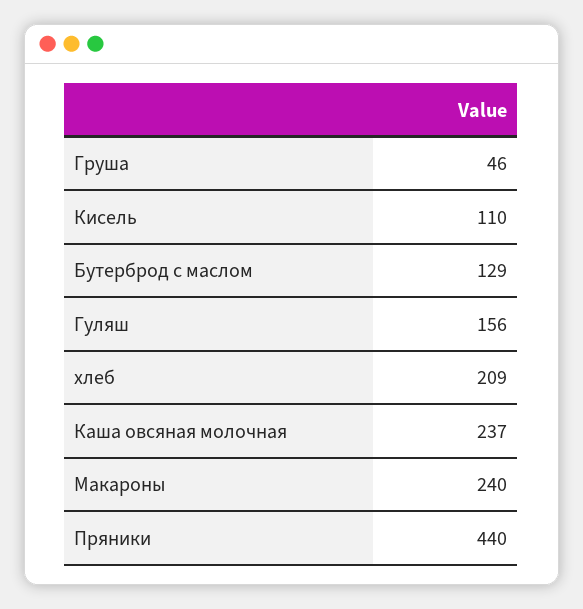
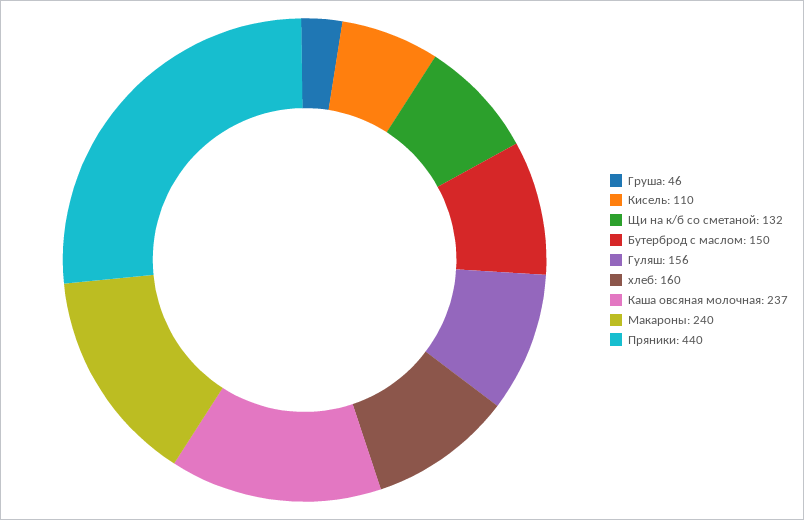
Бутерброд с маслом: 129 -> 150
хлеб: 209 -> 160
Щи на к/б со сметаной: none -> 132

